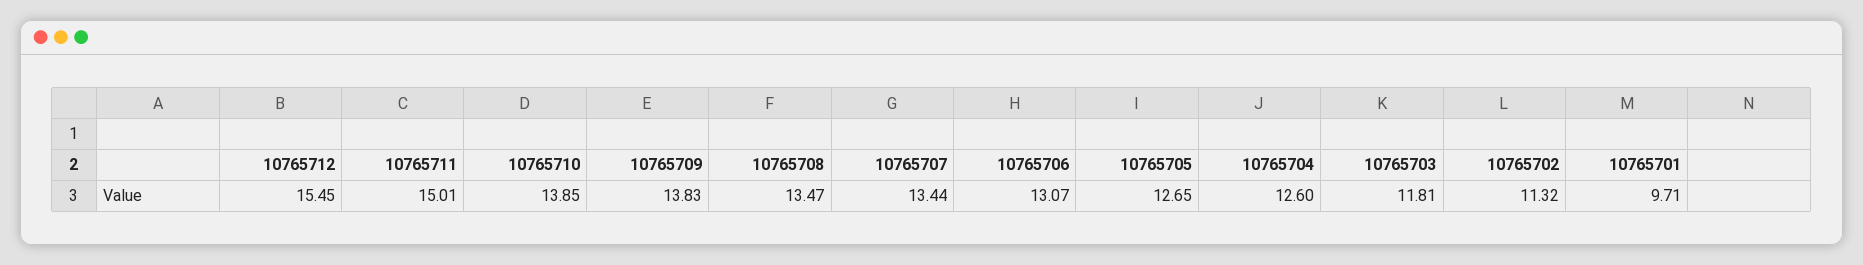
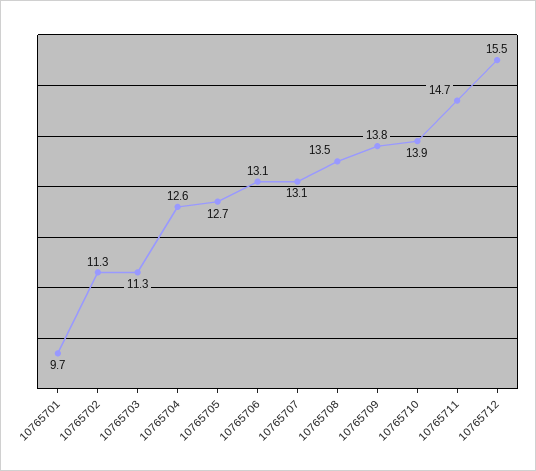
10765711: 15.01 -> 14.7
10765707: 13.44 -> 13.1
10765703: 11.81 -> 11.3

